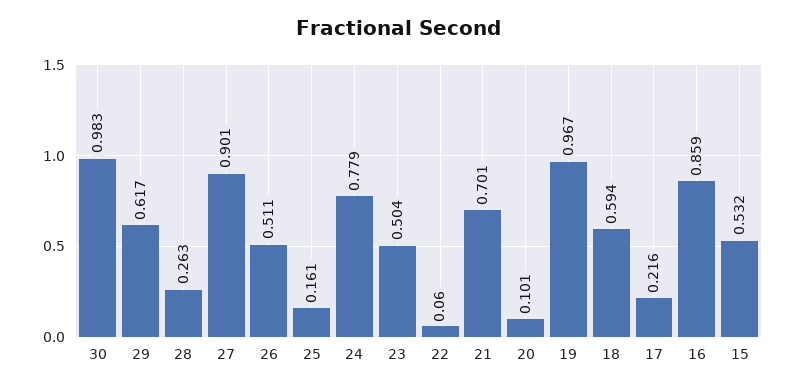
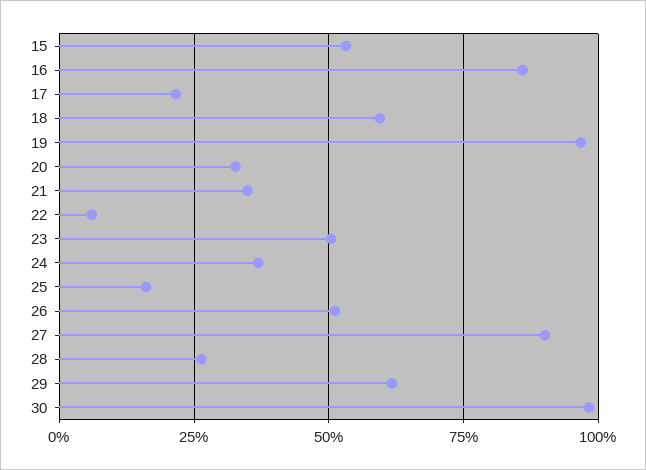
24: 0.779 -> 0.375
21: 0.701 -> 0.35
20: 0.101 -> 0.325

